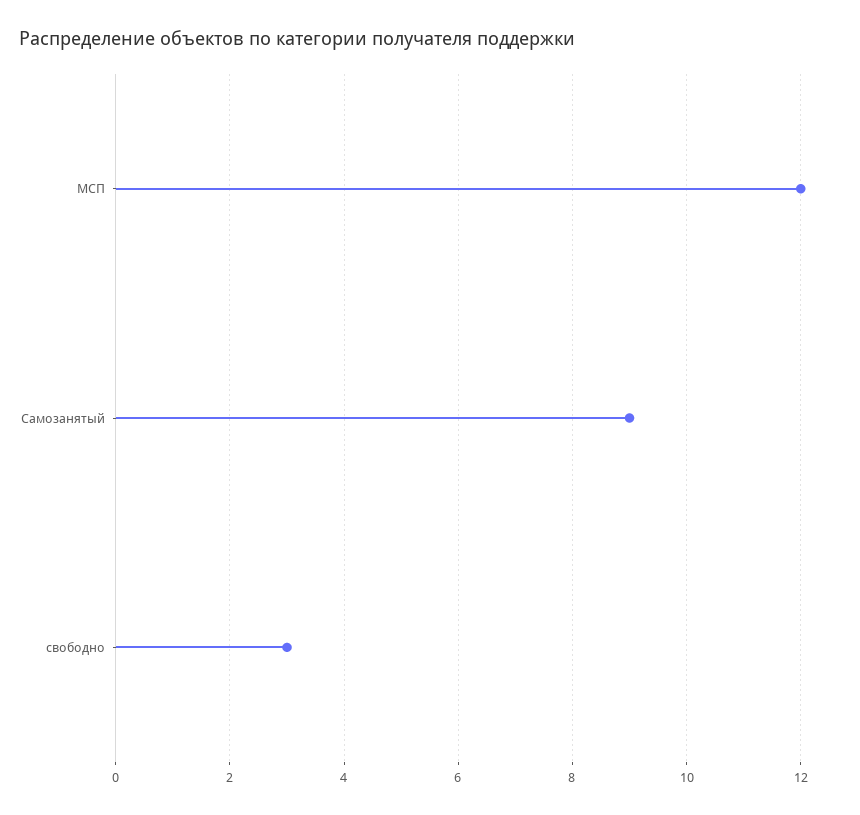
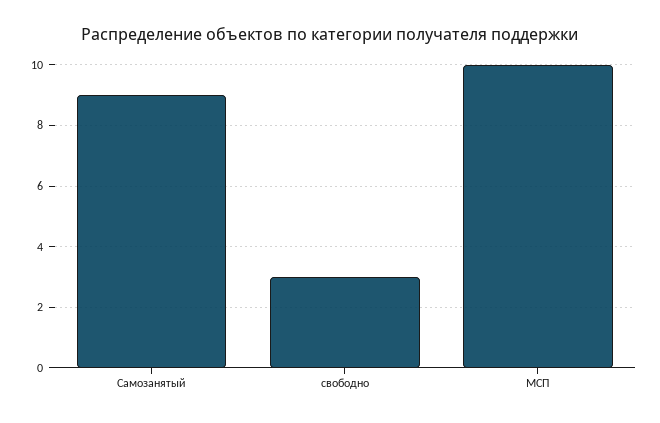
МСП: 12 -> 10

